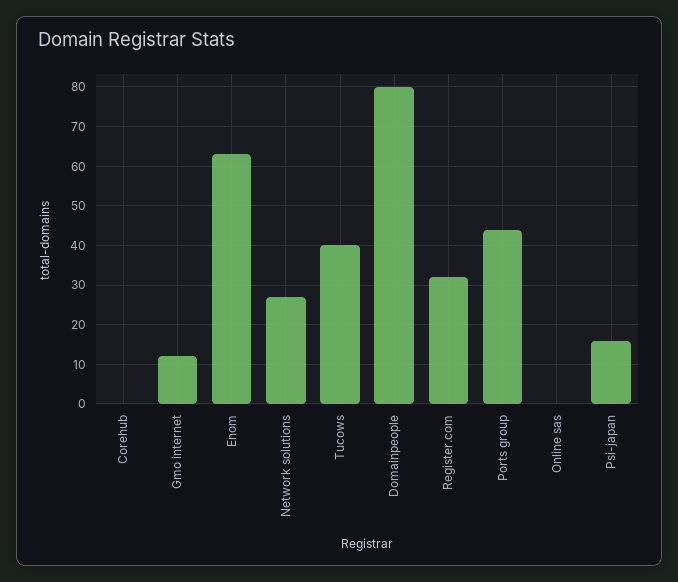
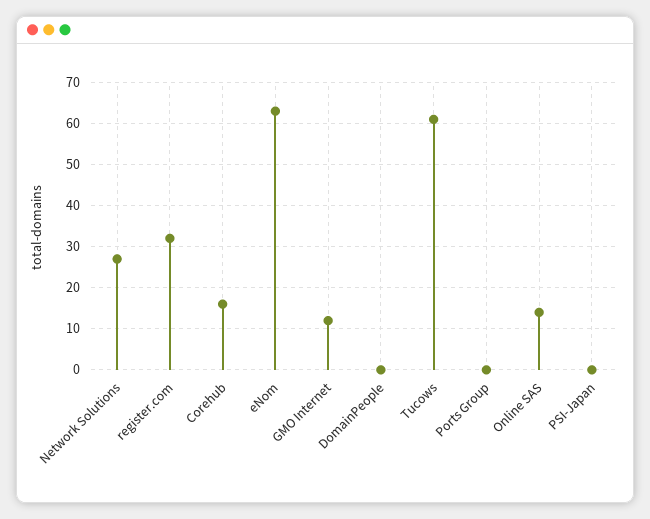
Corehub: 0 -> 15
Tucows: 40 -> 60
Domainpeople: 80 -> 0
Ports group: 45 -> 0
Online sas: 0 -> 15
Psi-japan: 15 -> 0

